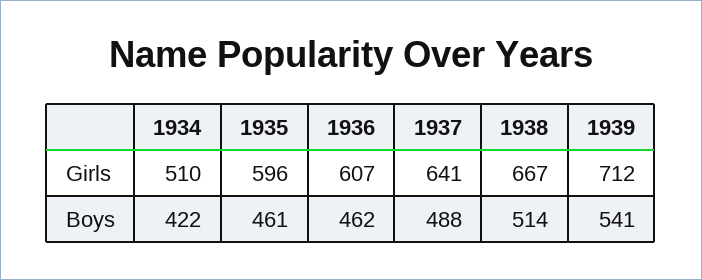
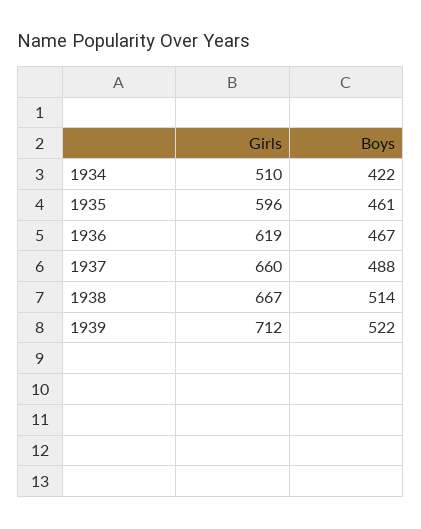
1936, Girls: 607 -> 619
1937, Girls: 641 -> 660
1936, Boys: 462 -> 467
1939, Boys: 541 -> 522

